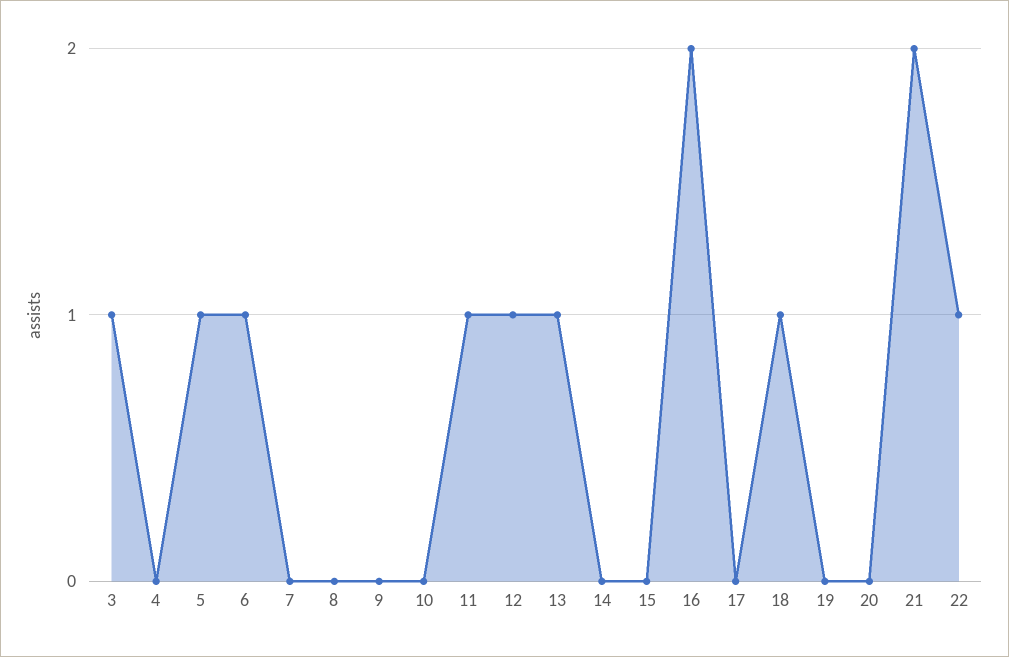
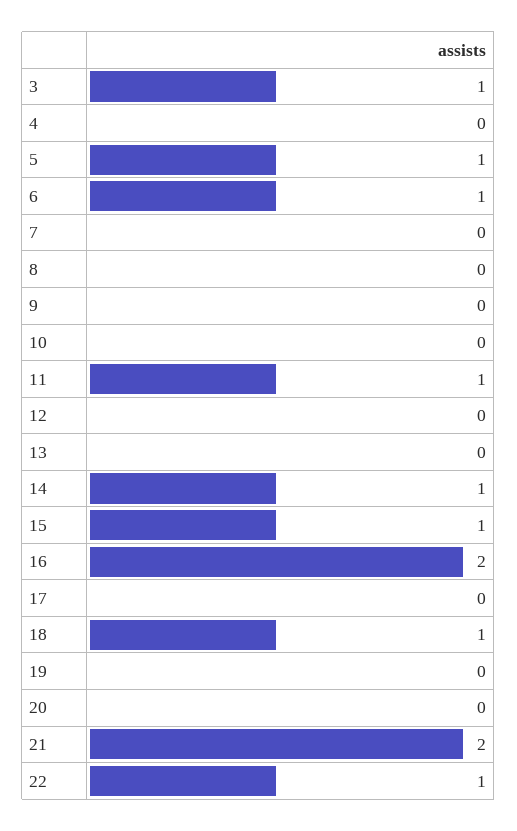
12: 1 -> 0
13: 1 -> 0
14: 0 -> 1
15: 0 -> 1

